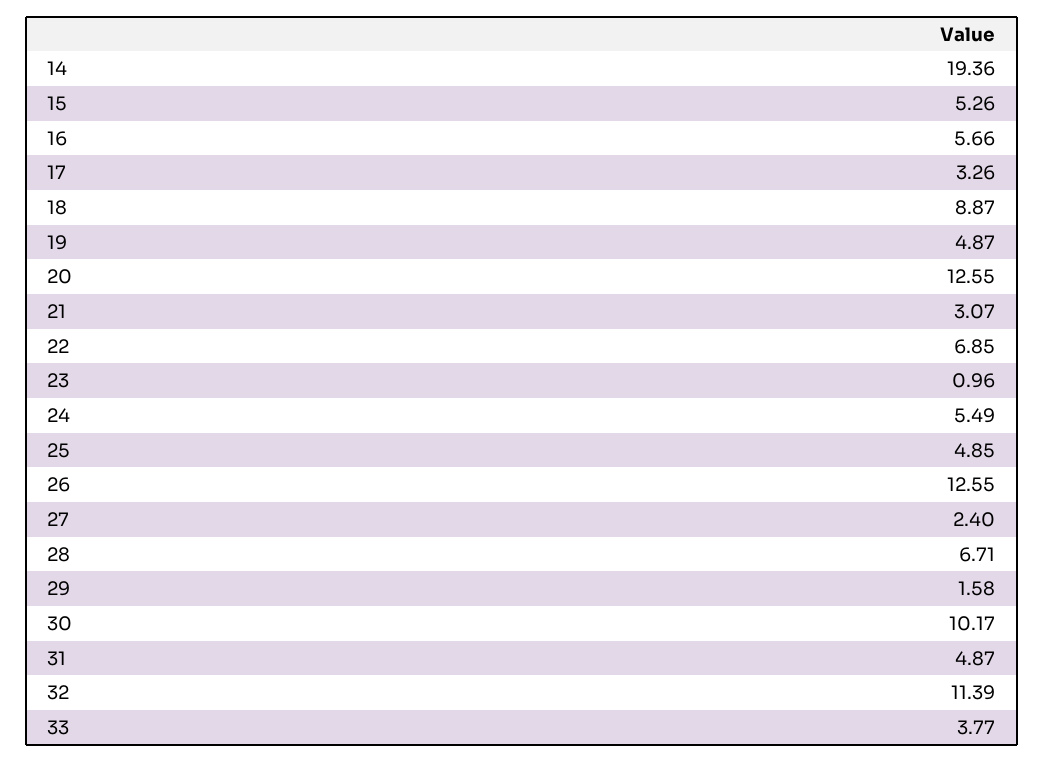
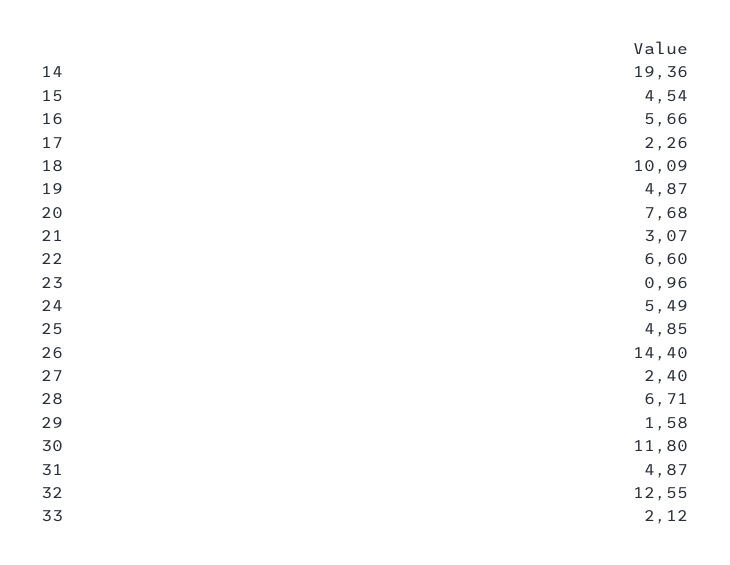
15: 5.26 -> 4.54
17: 3.26 -> 2.26
18: 8.87 -> 10.09
20: 12.55 -> 7.68
22: 6.85 -> 6.6
26: 12.55 -> 14.4
30: 10.17 -> 11.8
32: 11.39 -> 12.55
33: 3.77 -> 2.12

